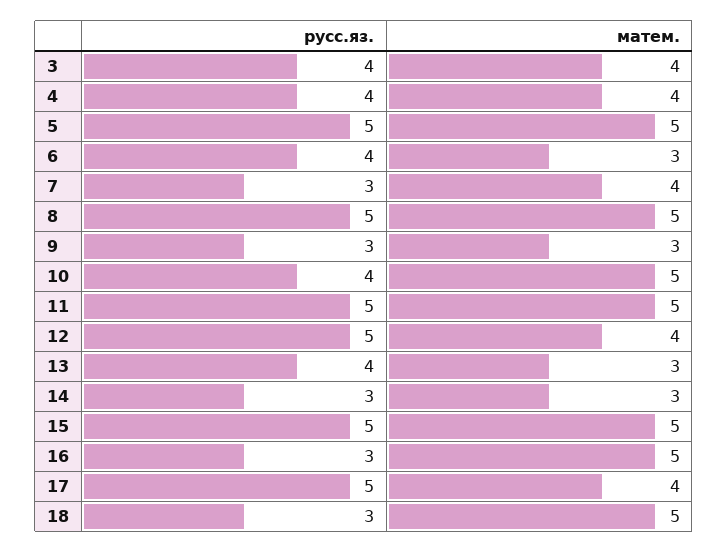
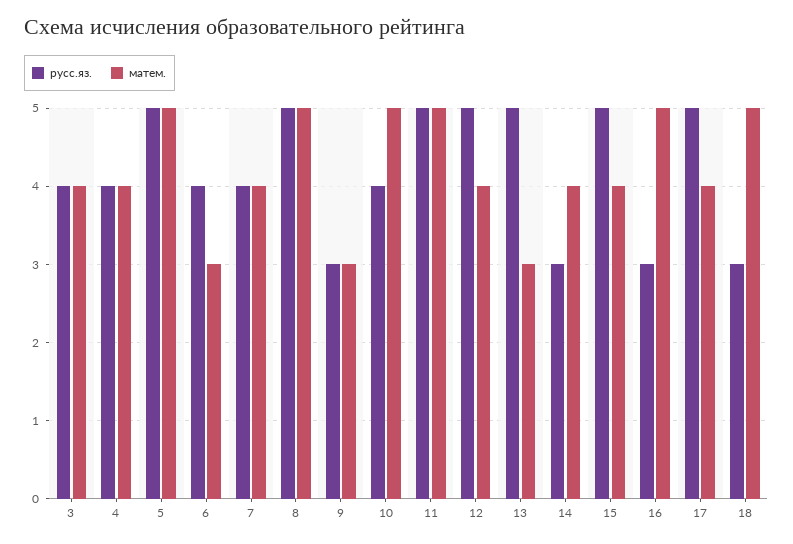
русс.яз., 7: 3 -> 4
русс.яз., 13: 4 -> 5
матем., 14: 3 -> 4
матем., 15: 5 -> 4

